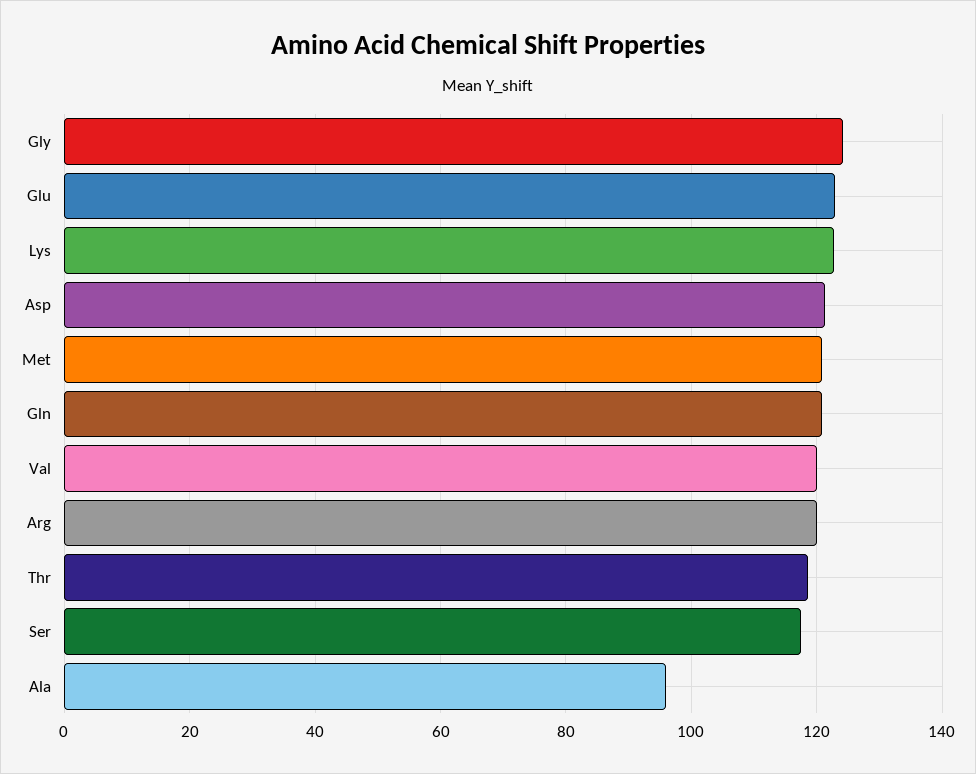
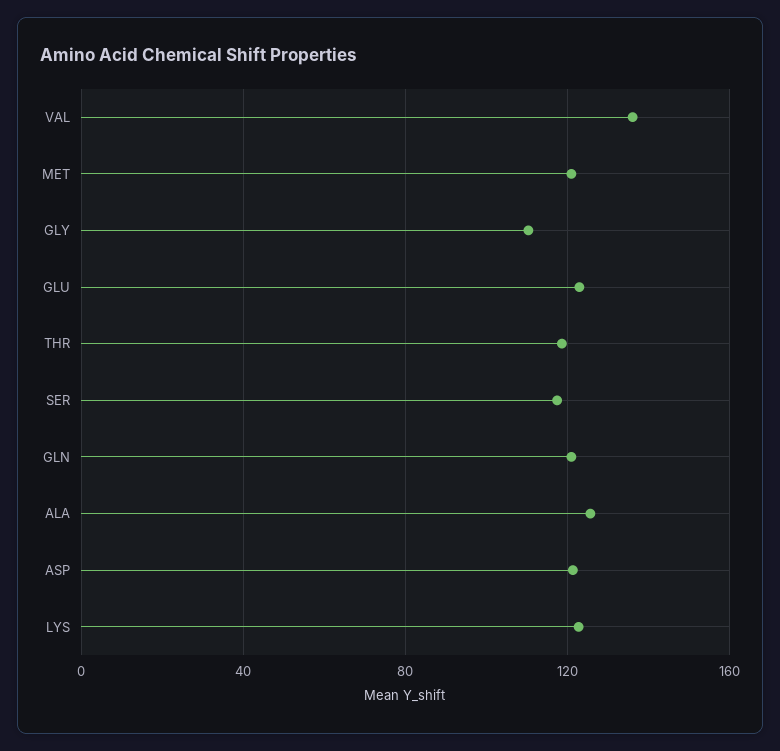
Gly: 124 -> 110
Val: 120 -> 135
Arg: 120 -> none
Ala: 96 -> 125

